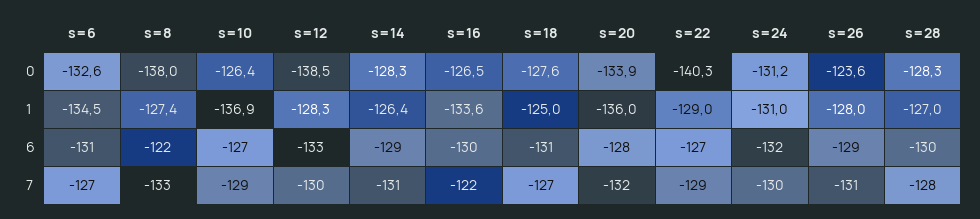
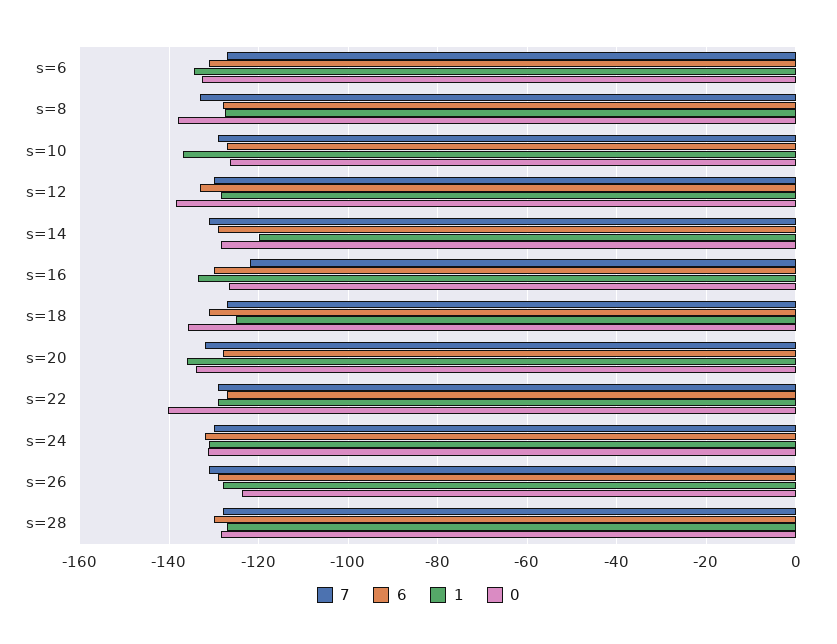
0, s=18: -127.6 -> -136
1, s=14: -126.4 -> -120
6, s=8: -122 -> -128

